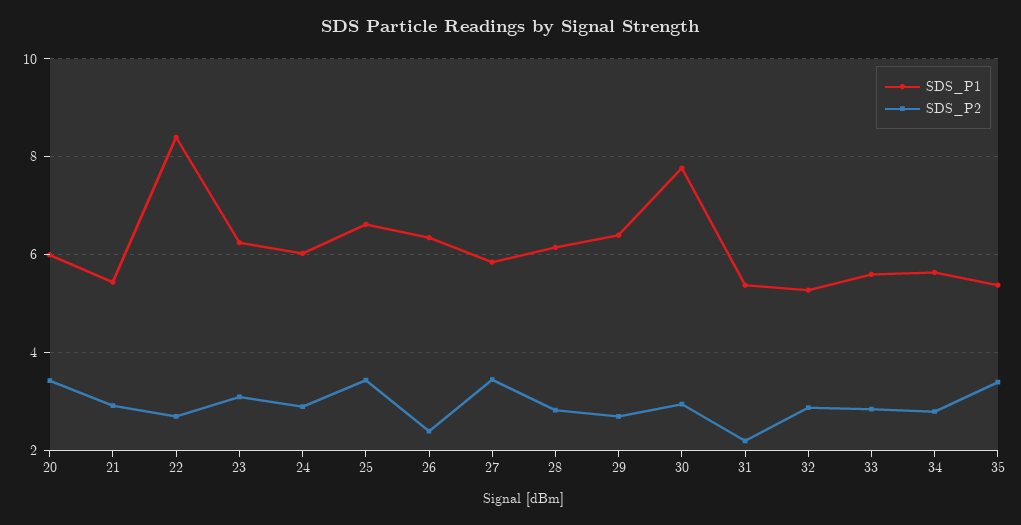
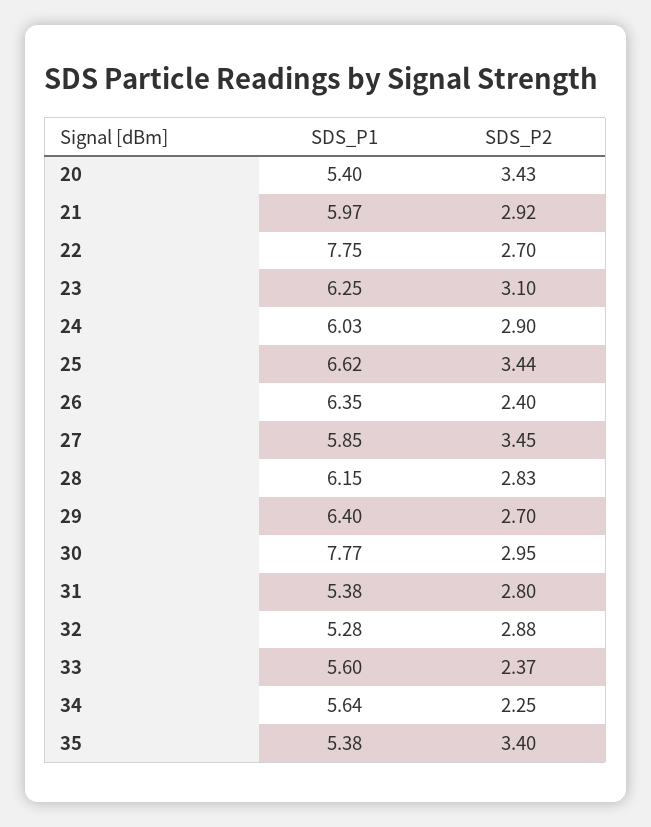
SDS_P1, 20: 6 -> 5.4
SDS_P1, 21: 5.4 -> 5.97
SDS_P1, 22: 8.4 -> 7.75
SDS_P2, 31: 2.2 -> 2.8
SDS_P2, 33: 2.8 -> 2.37
SDS_P2, 34: 2.8 -> 2.25

